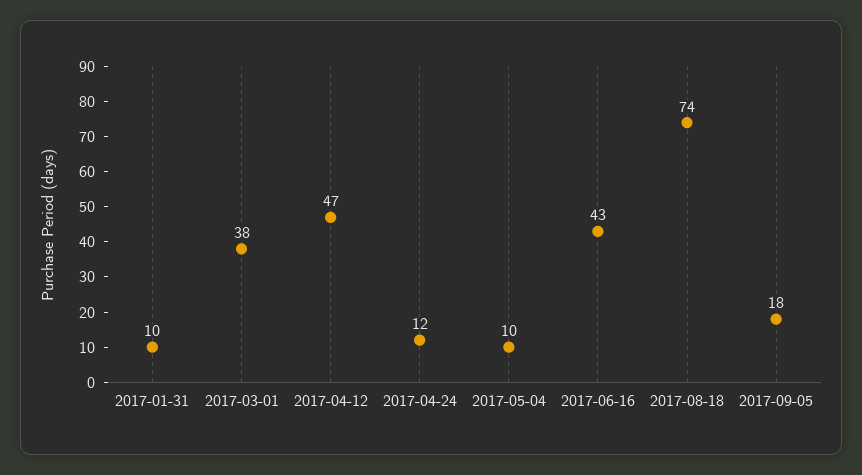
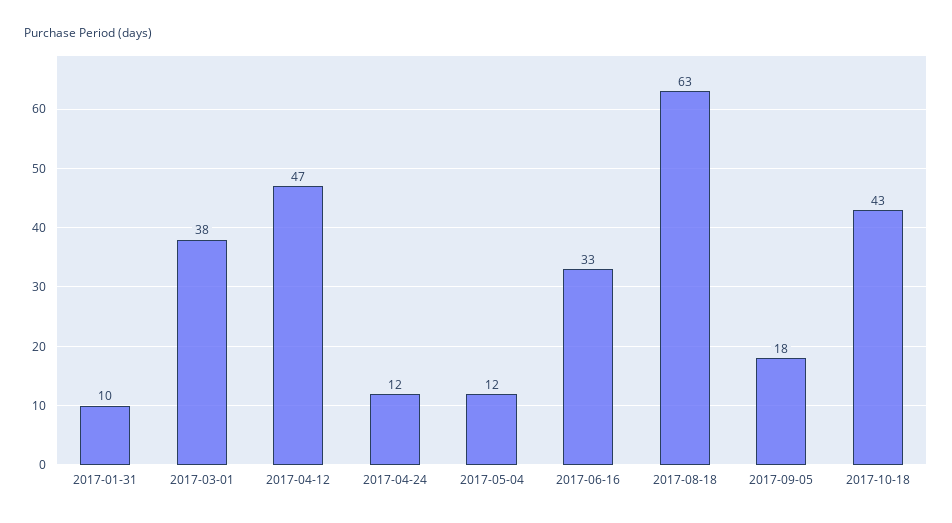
2017-05-04: 10 -> 12
2017-06-16: 43 -> 33
2017-08-18: 74 -> 63
2017-10-18: none -> 43

